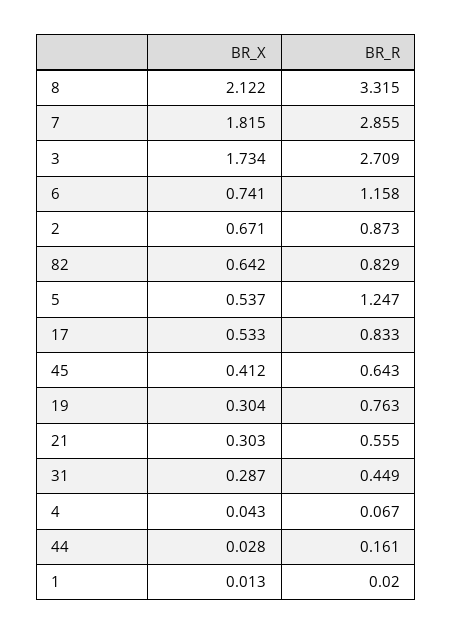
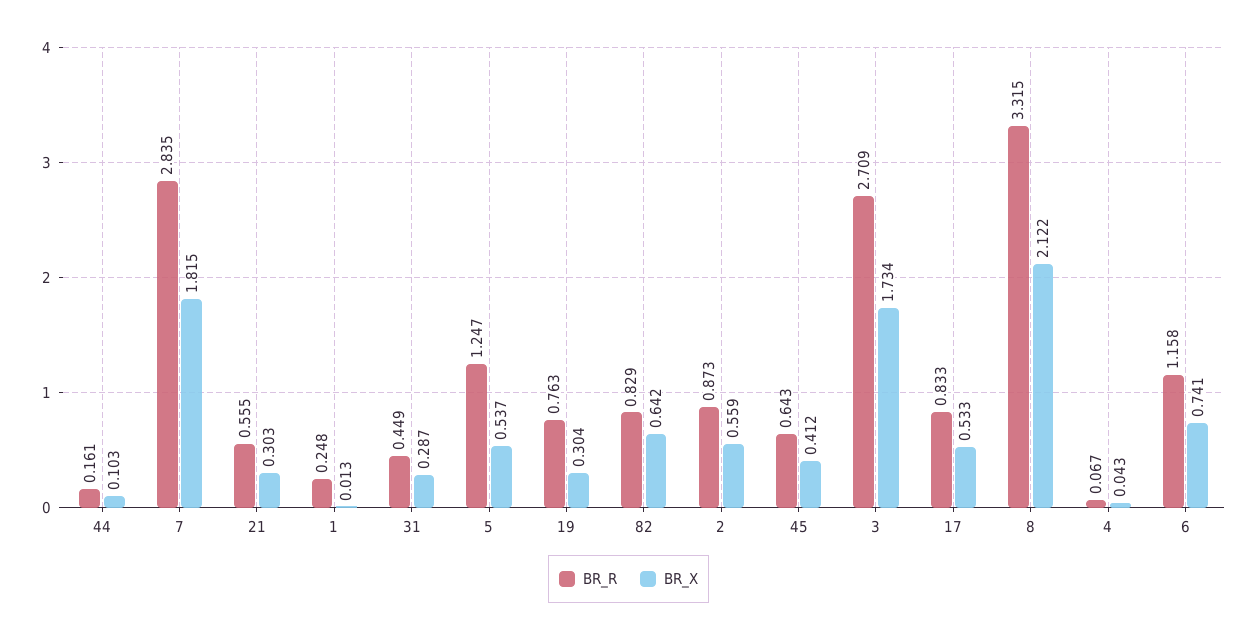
BR_R, 7: 2.855 -> 2.835
BR_X, 2: 0.671 -> 0.559
BR_X, 44: 0.028 -> 0.103
BR_R, 1: 0.02 -> 0.248

